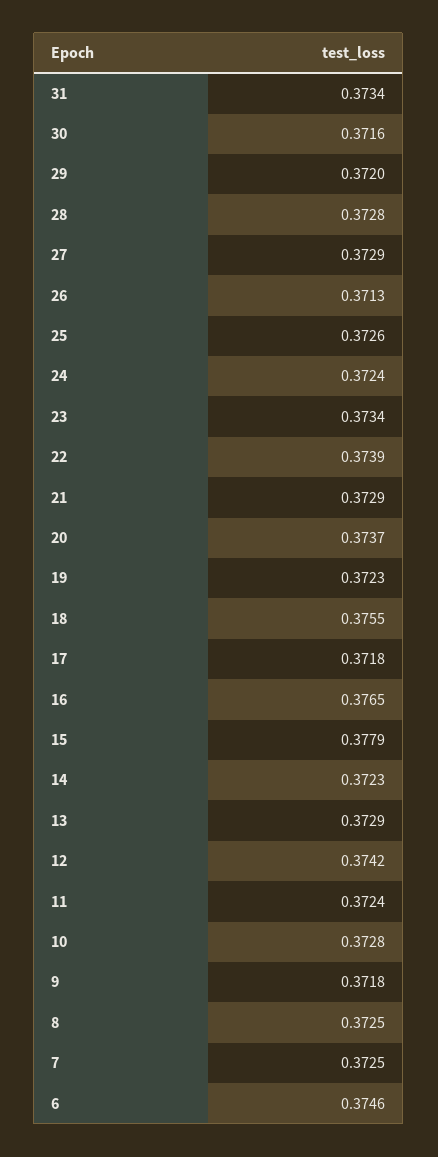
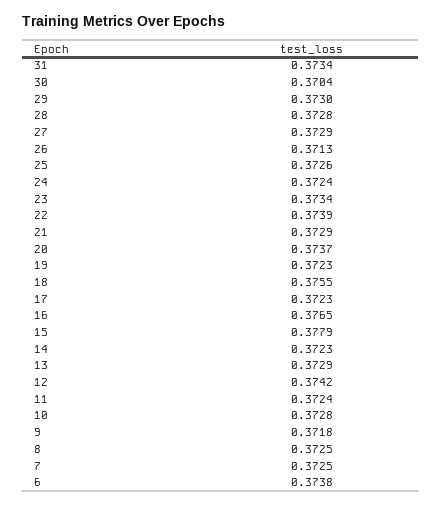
30: 0.3716 -> 0.3704
29: 0.372 -> 0.373
17: 0.3718 -> 0.3723
6: 0.3746 -> 0.3738

